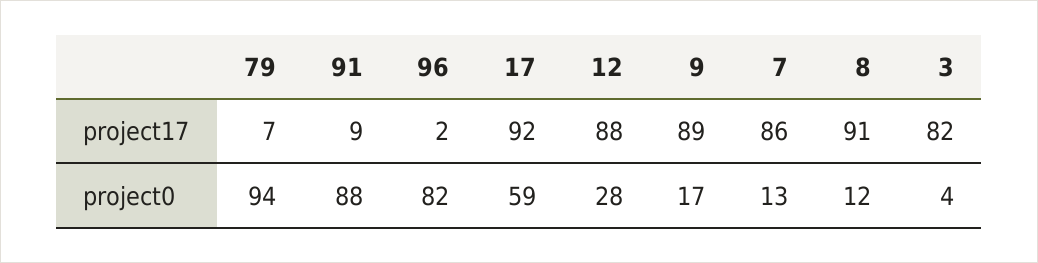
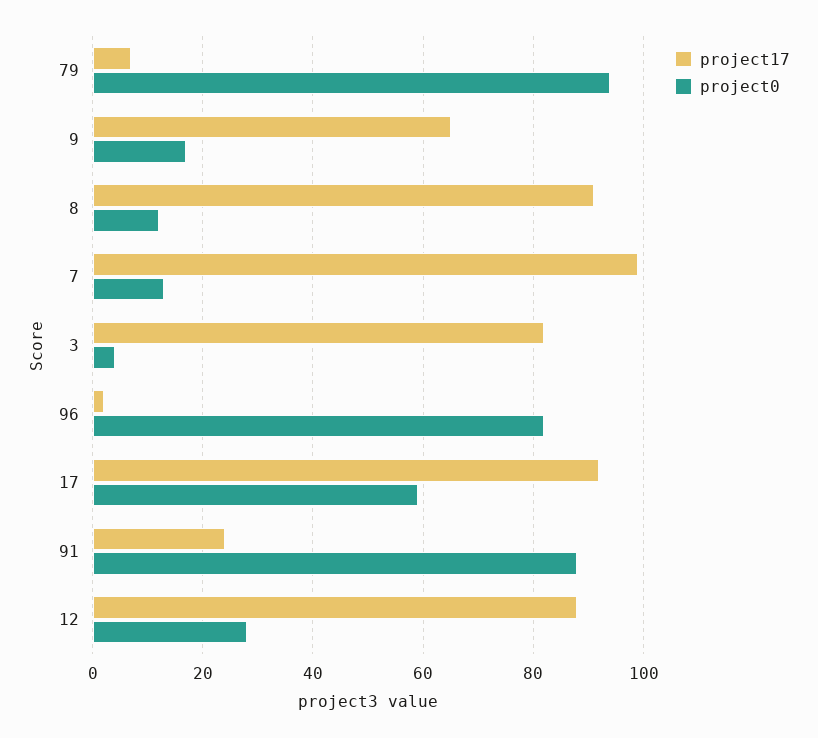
project17, 91: 9 -> 25
project17, 9: 89 -> 65
project17, 7: 86 -> 100

